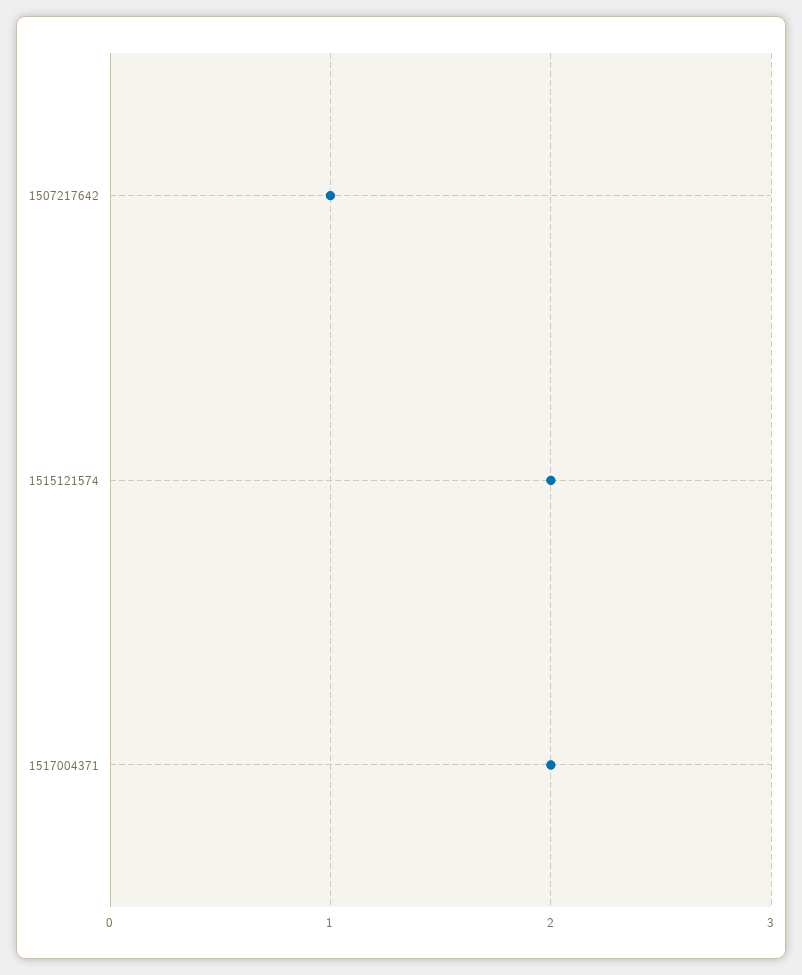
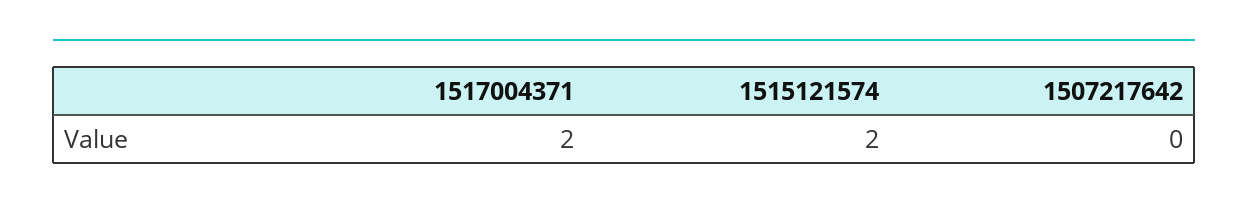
1507217642: 1 -> 0

